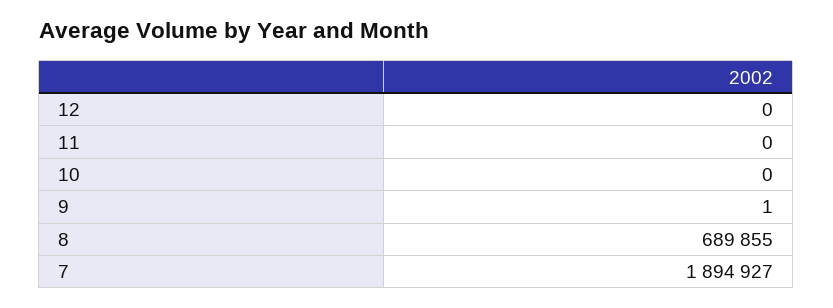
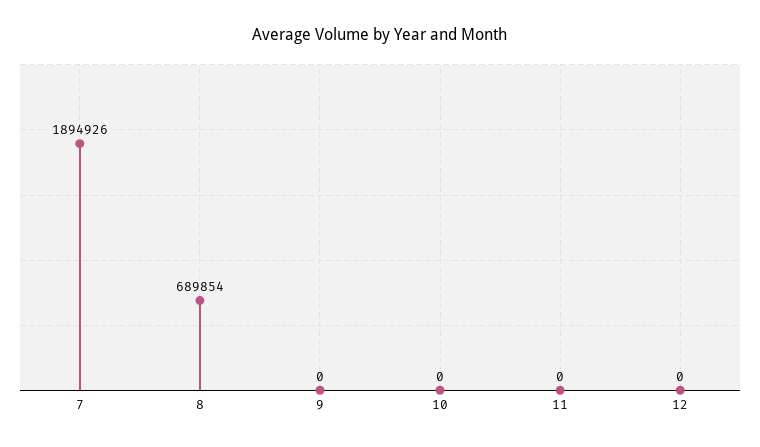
9: 1 -> 0
8: 689855 -> 689854
7: 1894927 -> 1894926

